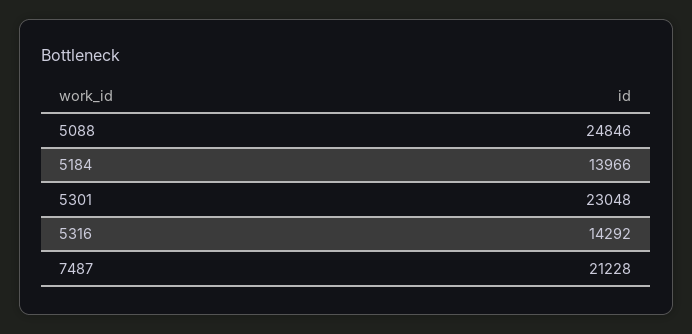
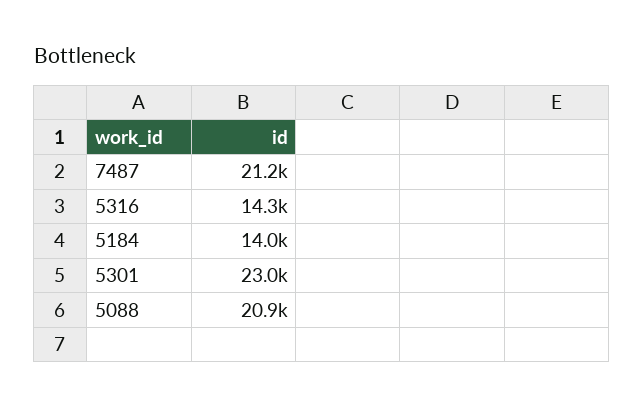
5088: 24846 -> 20900

